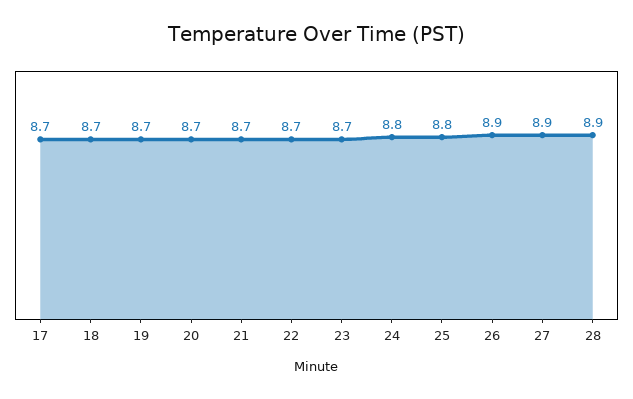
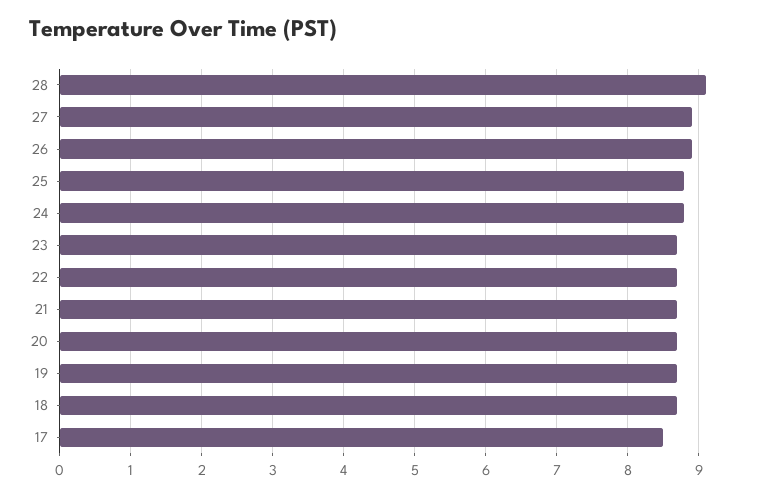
17: 8.7 -> 8.5
28: 8.9 -> 9.1

